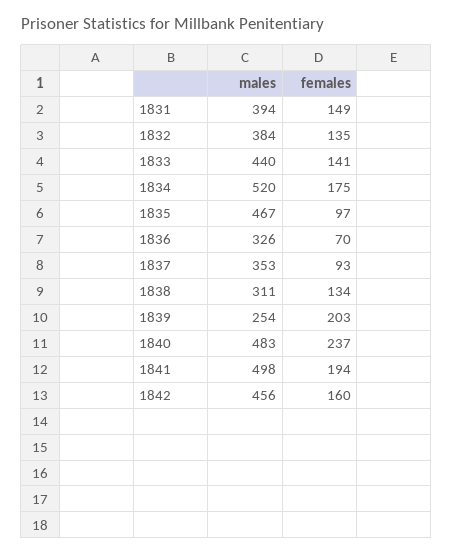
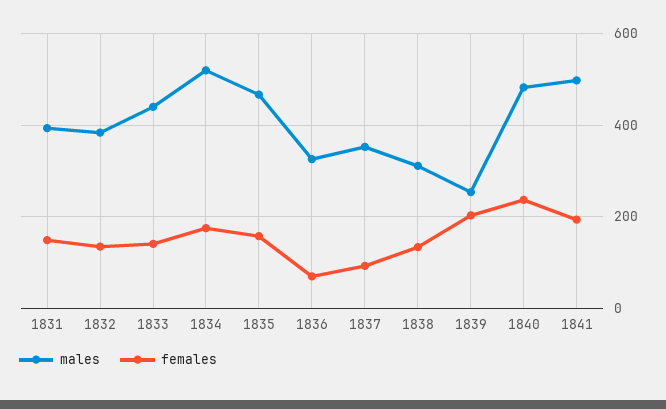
females, 1835: 97 -> 160
males, 1842: 456 -> none
females, 1842: 160 -> none

